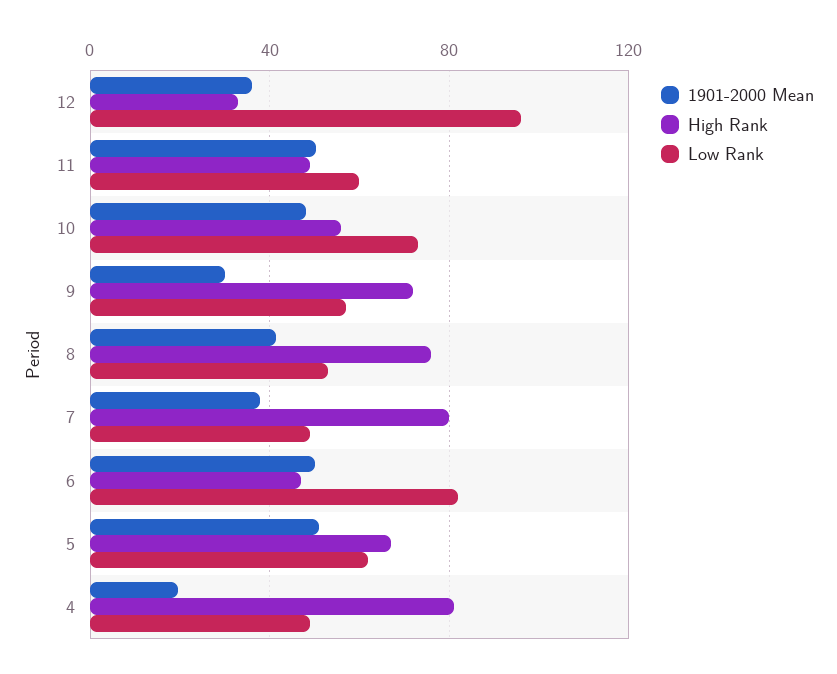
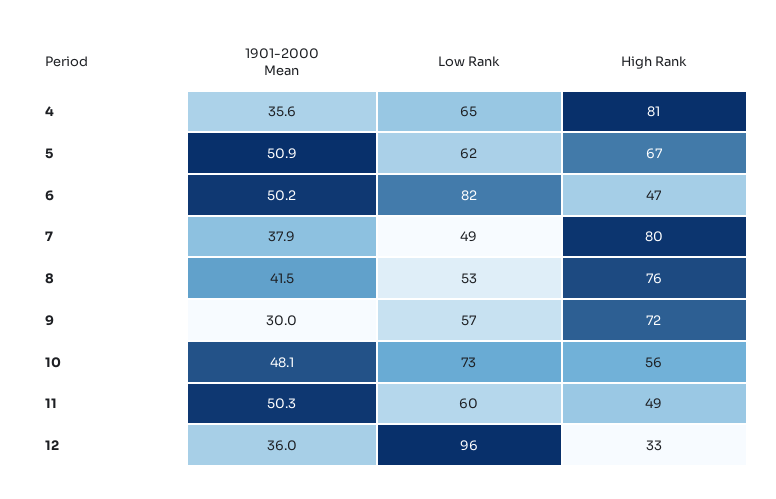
1901-2000 Mean, 4: 20 -> 35.6
Low Rank, 4: 50 -> 65

